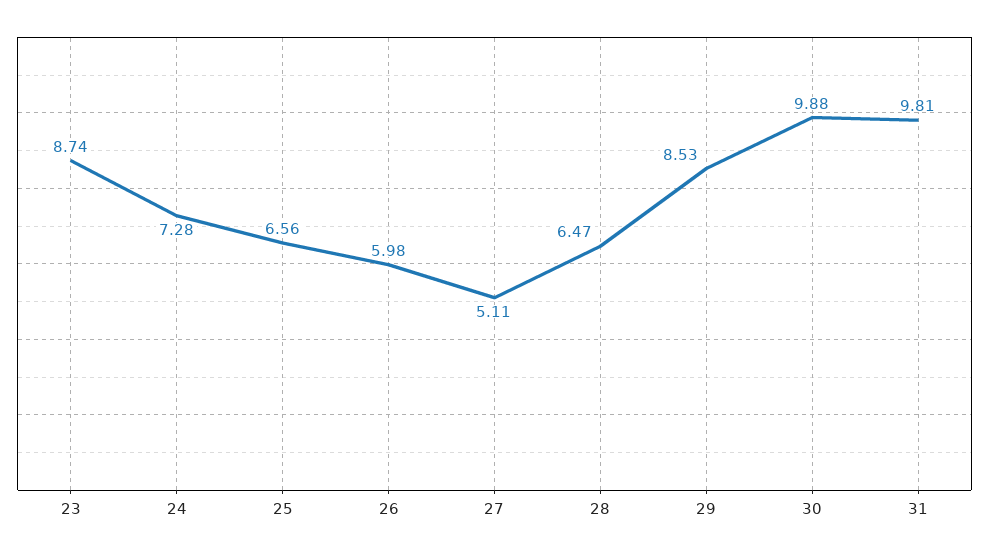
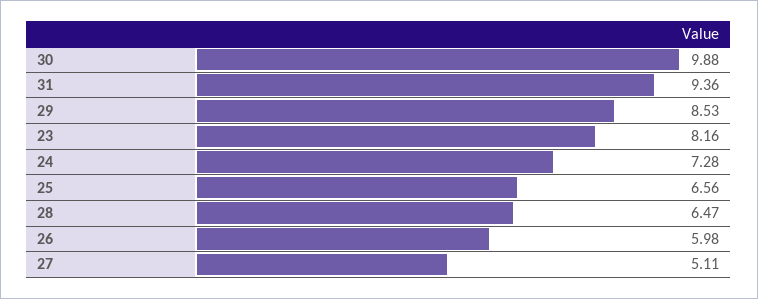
23: 8.74 -> 8.16
31: 9.81 -> 9.36

